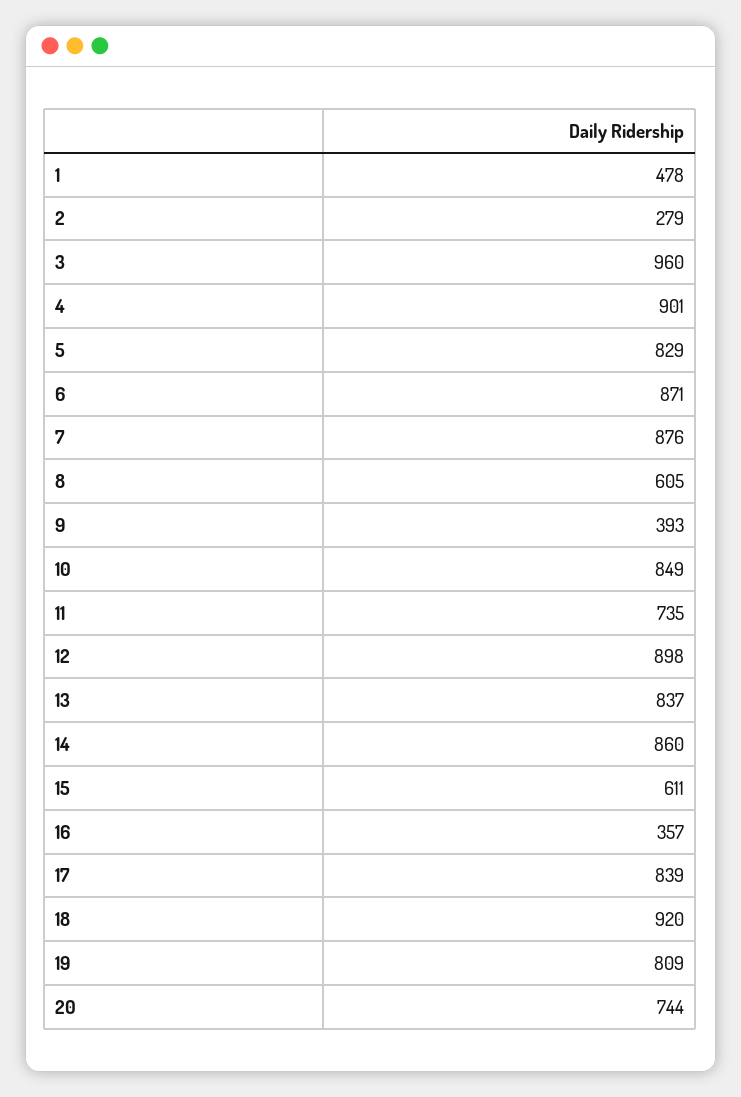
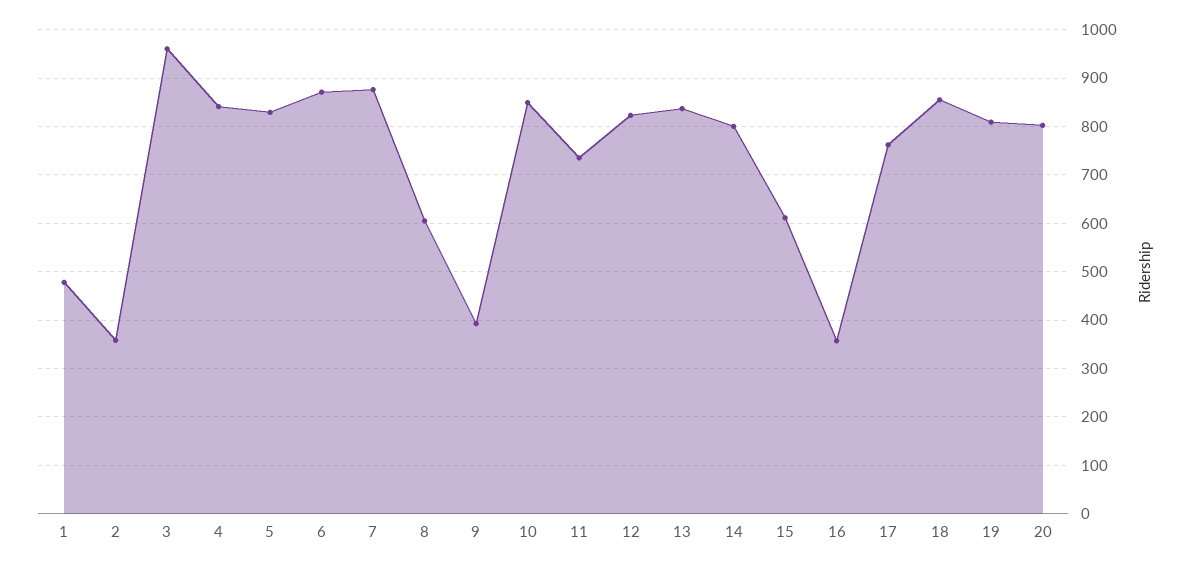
2: 279 -> 360
4: 901 -> 840
12: 898 -> 820
14: 860 -> 800
17: 839 -> 760
18: 920 -> 860
20: 744 -> 800

